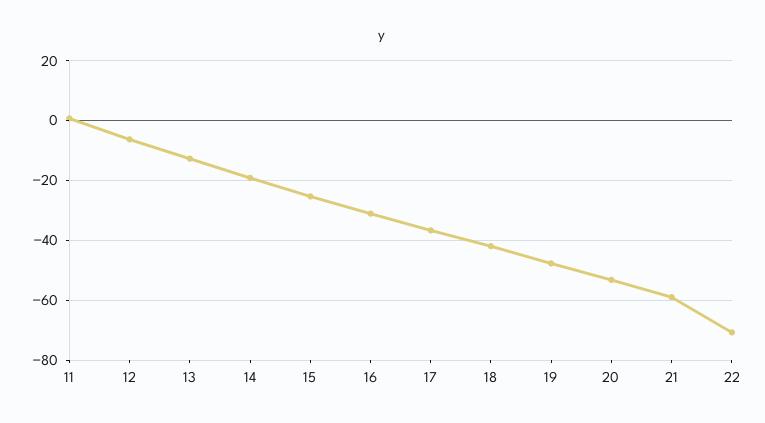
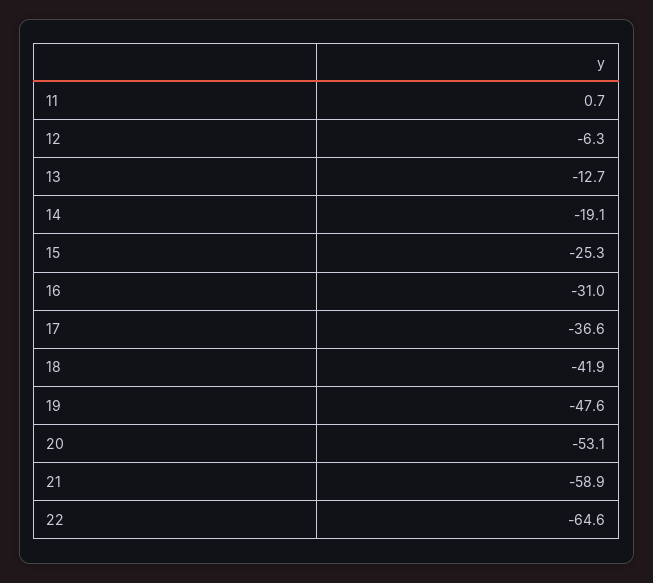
22: -70 -> -64.6

